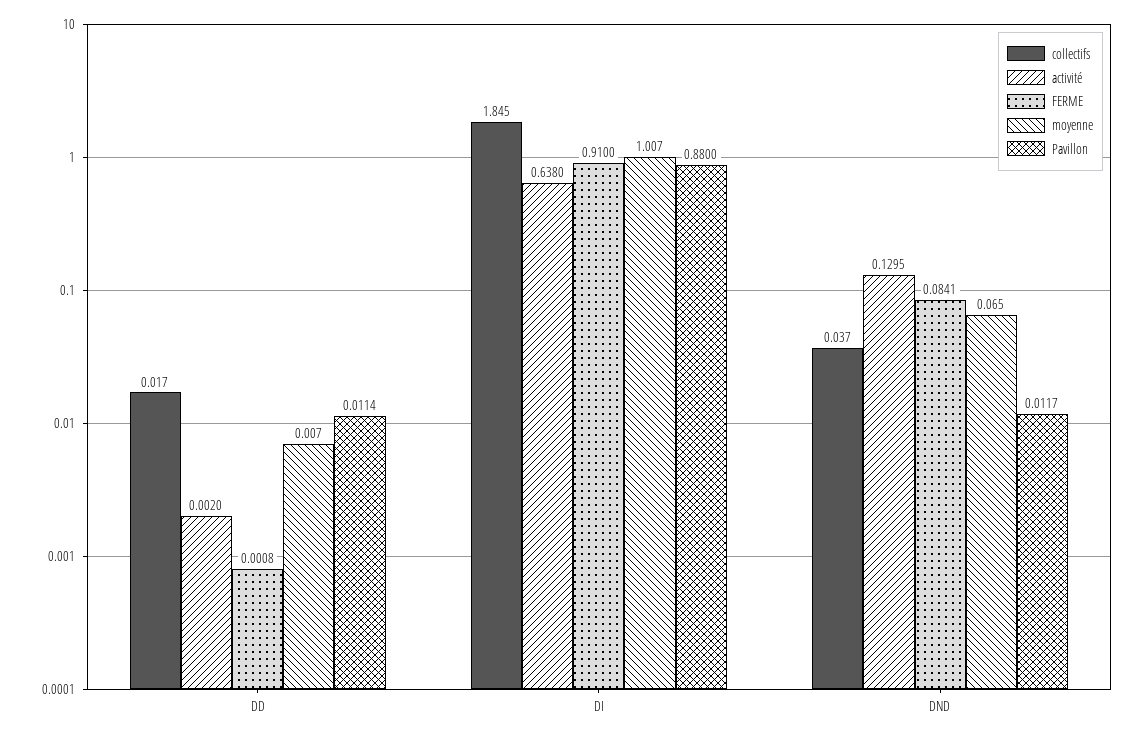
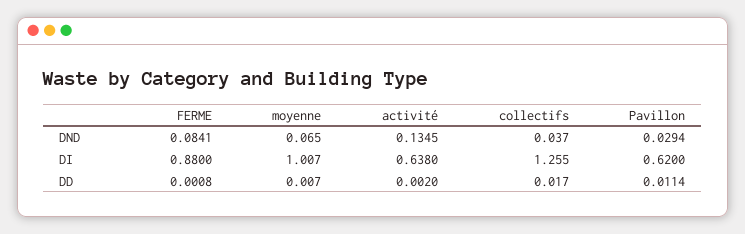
collectifs, DI: 1.845 -> 1.255
FERME, DI: 0.91 -> 0.88
Pavillon, DI: 0.88 -> 0.62
activité, DND: 0.1295 -> 0.1345
Pavillon, DND: 0.0117 -> 0.0294

